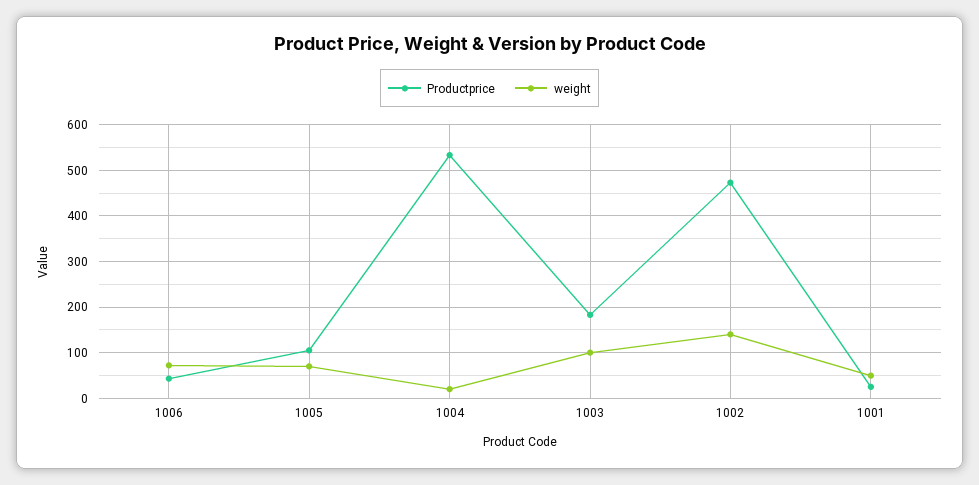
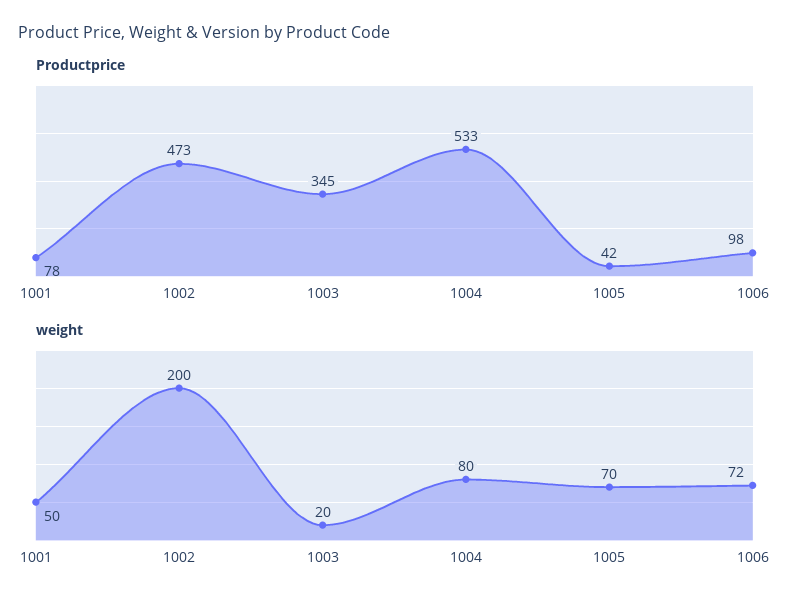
Productprice, 1006: 40 -> 98
Productprice, 1005: 100 -> 42
weight, 1004: 20 -> 80
Productprice, 1003: 180 -> 345
weight, 1003: 100 -> 20
weight, 1002: 140 -> 200
Productprice, 1001: 20 -> 78

